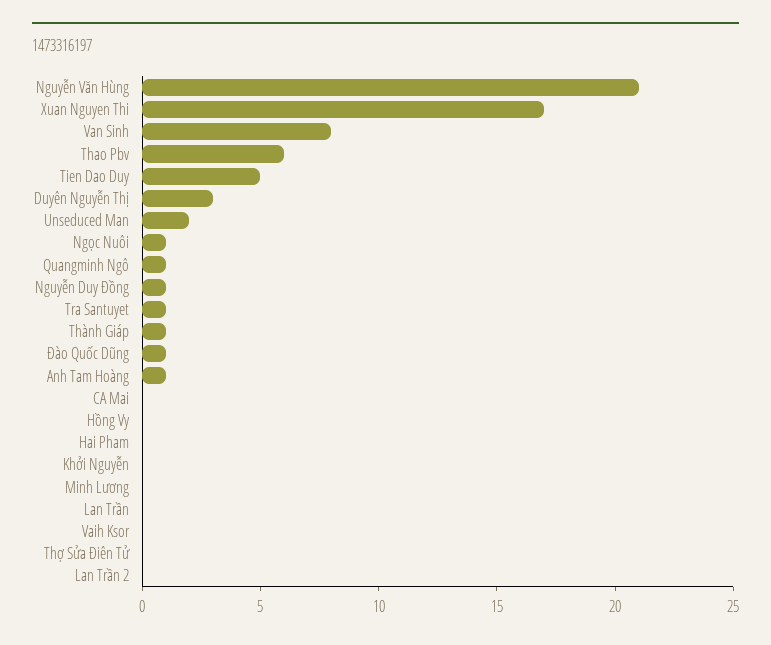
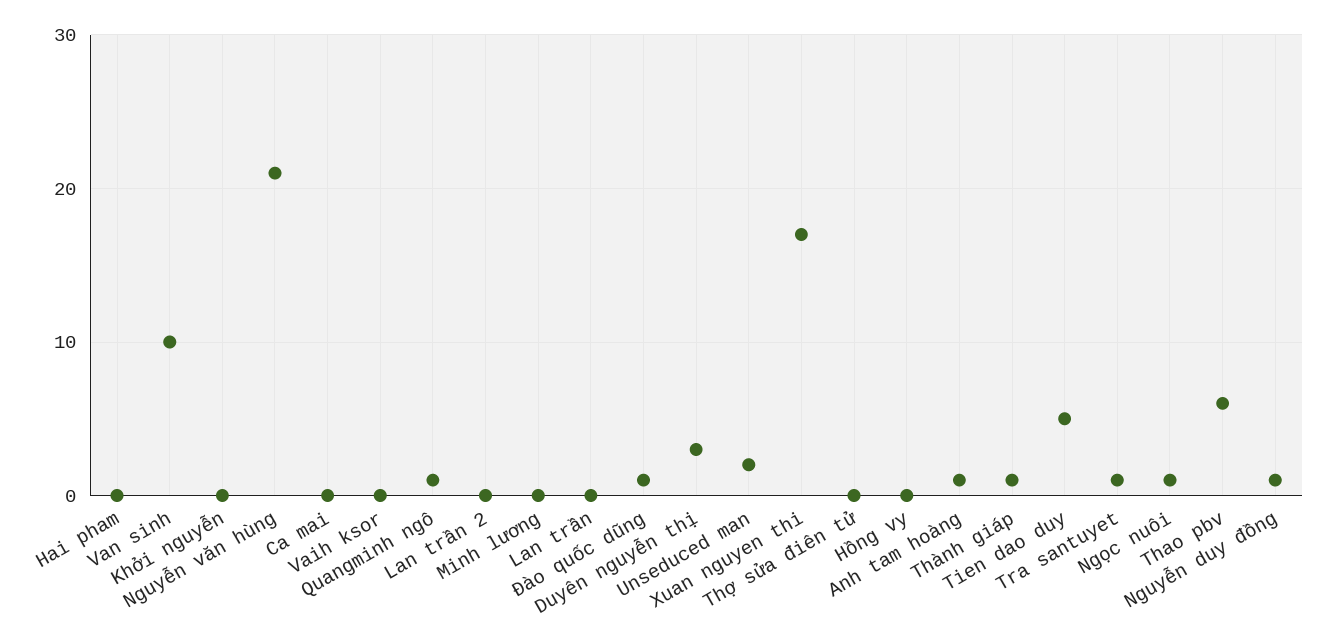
Van Sinh: 8 -> 10

